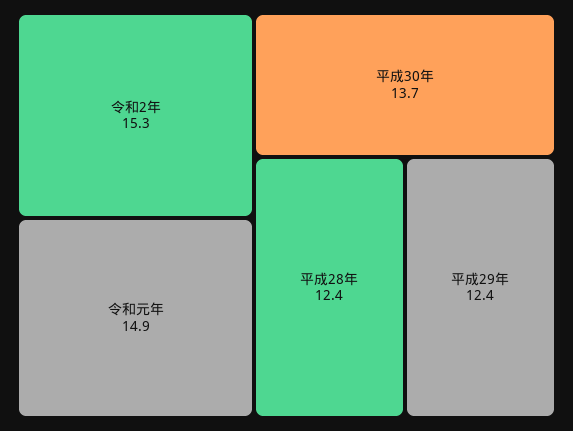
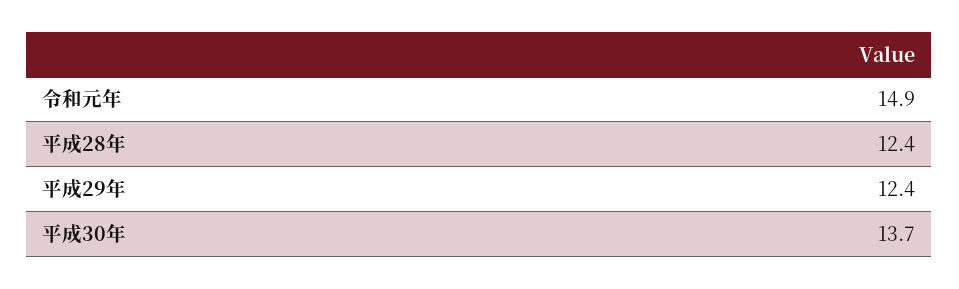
令和2年: 15.3 -> none

